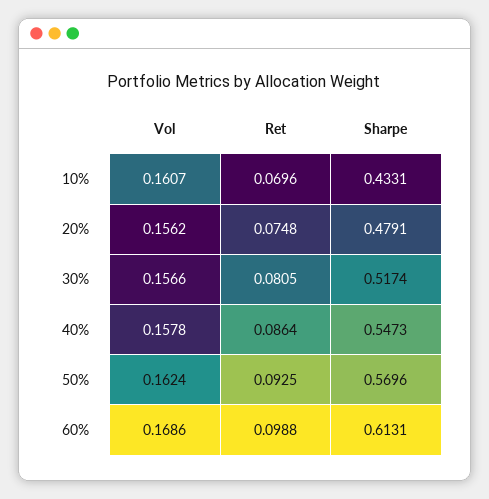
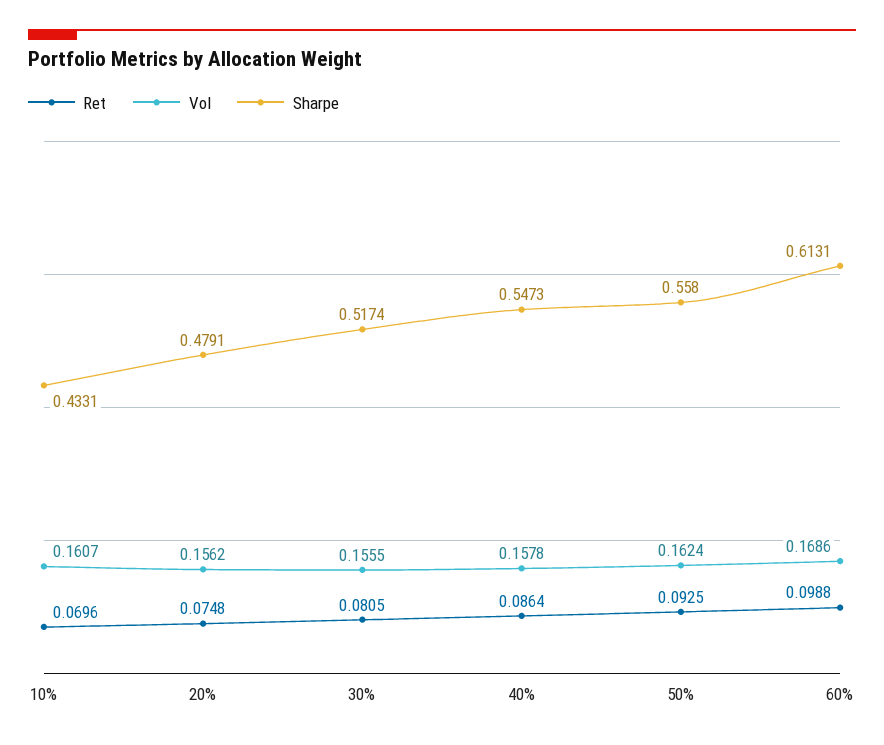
Vol, 30%: 0.1566 -> 0.1555
Sharpe, 50%: 0.5696 -> 0.558

